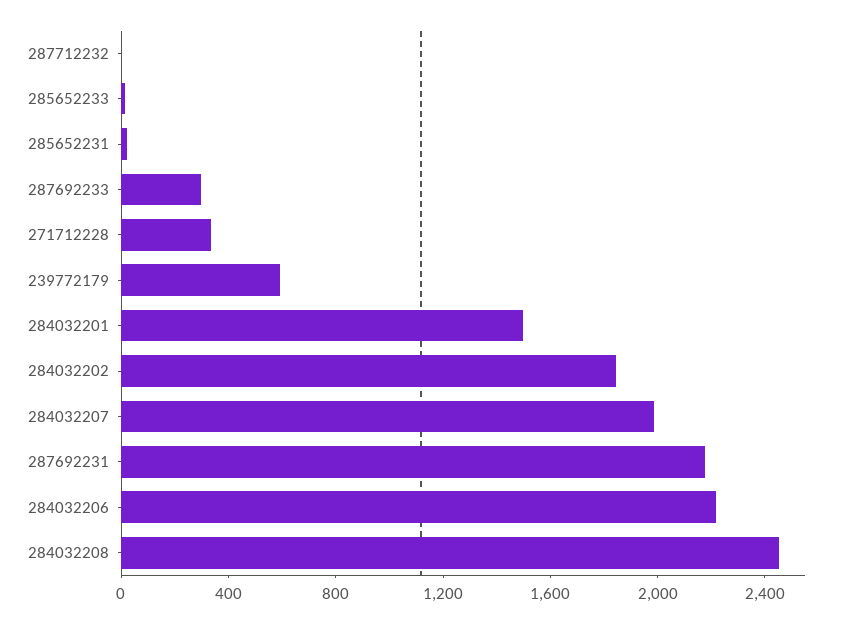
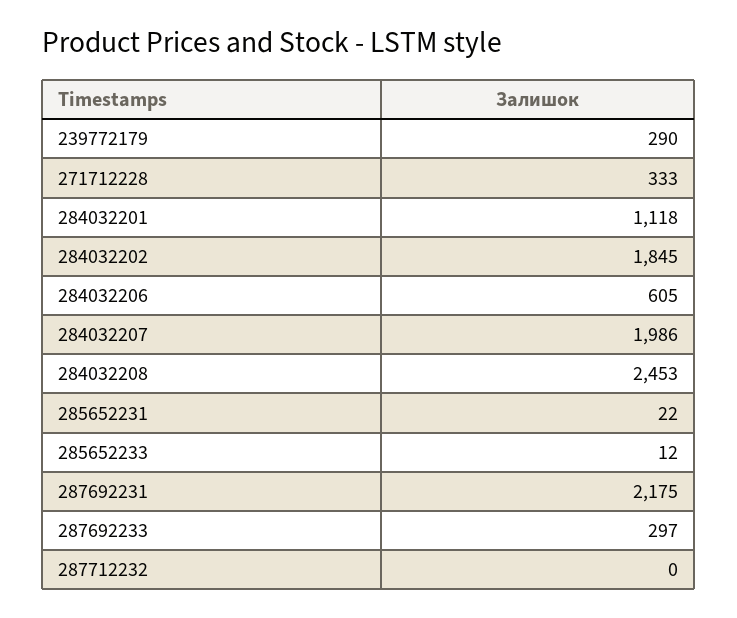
239772179: 600 -> 290
284032201: 1500 -> 1118
284032206: 2200 -> 605

